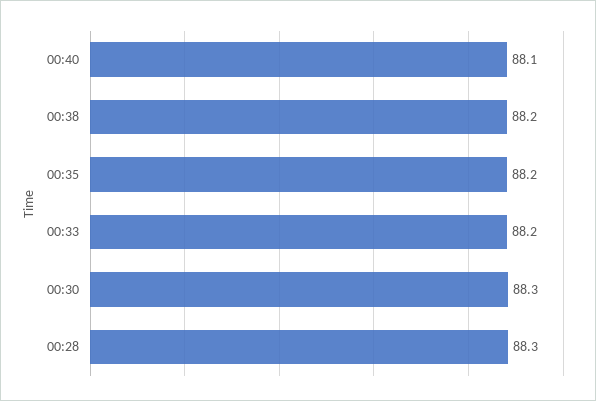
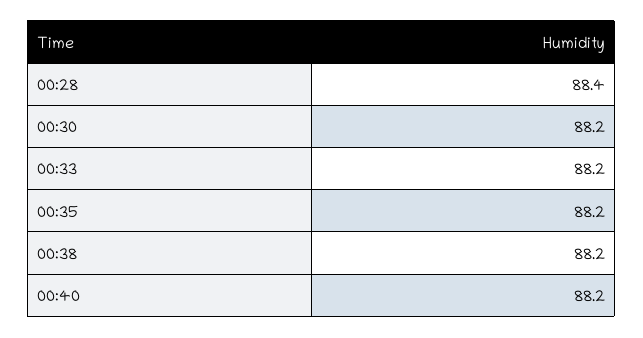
00:40: 88.1 -> 88.2
00:30: 88.3 -> 88.2
00:28: 88.3 -> 88.4

